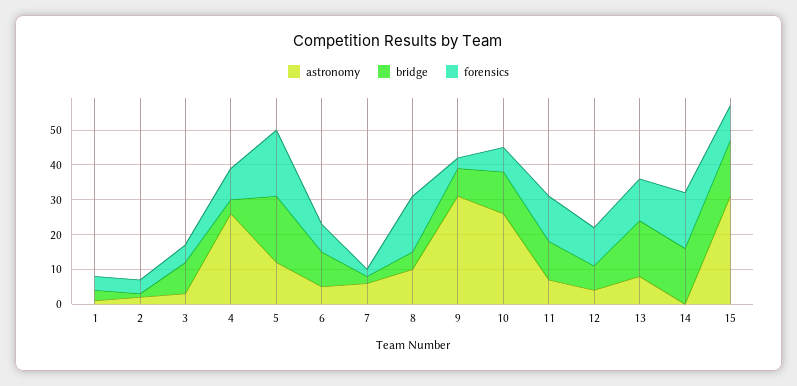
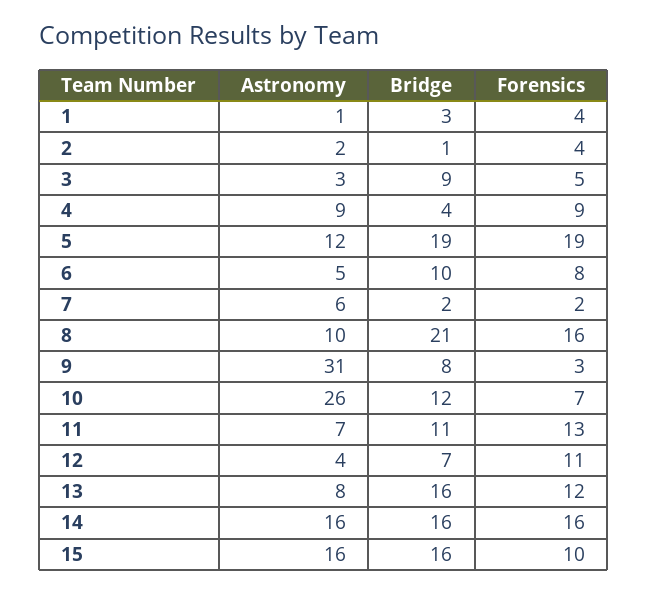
astronomy, 4: 25 -> 9
bridge, 8: 5 -> 21
astronomy, 14: 0 -> 16
astronomy, 15: 30 -> 16

